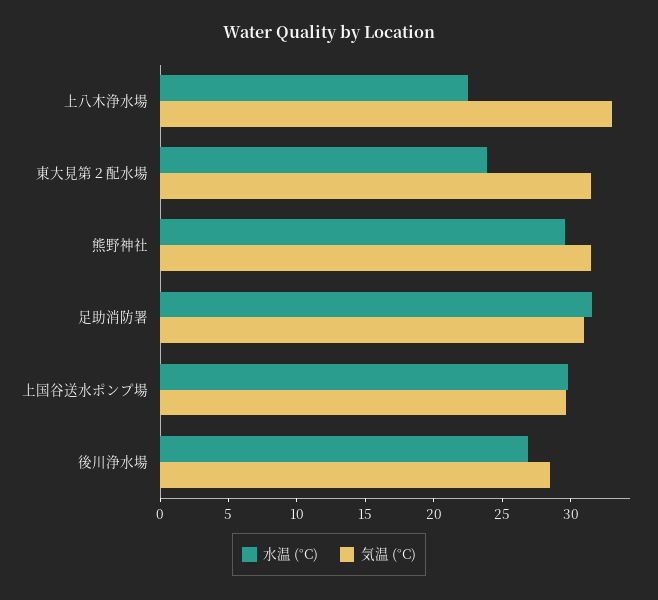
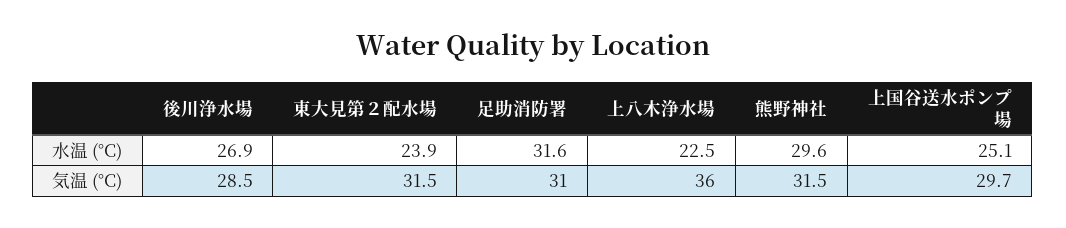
気温 (°C), 上八木浄水場: 33 -> 36
水温 (°C), 上国谷送水ポンプ場: 30 -> 25.1

